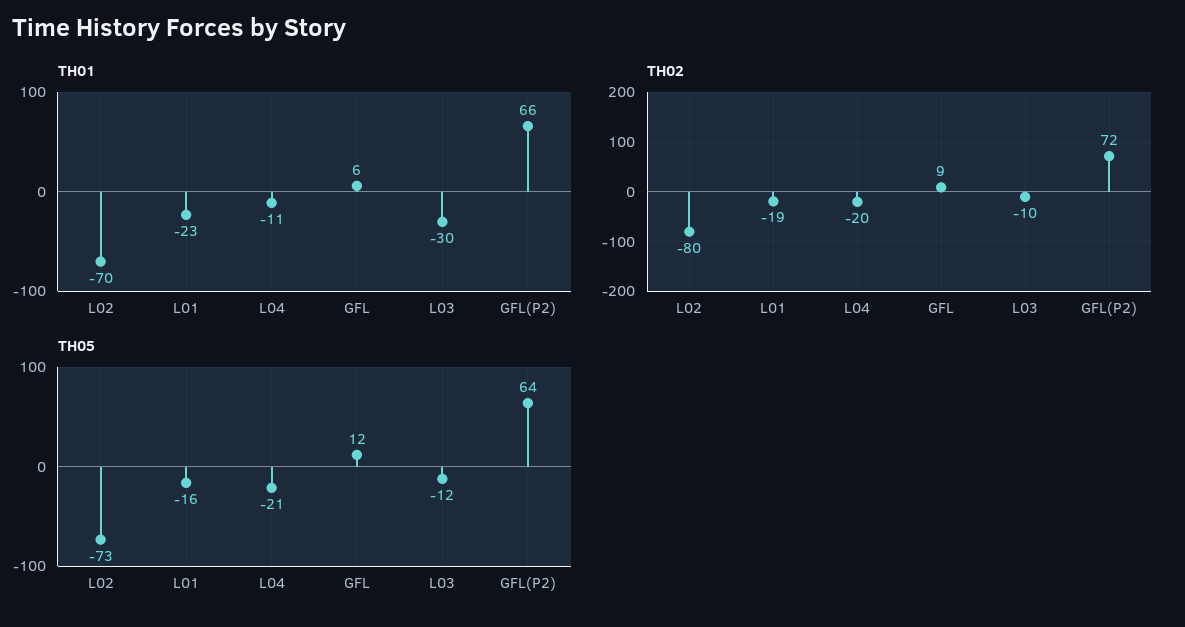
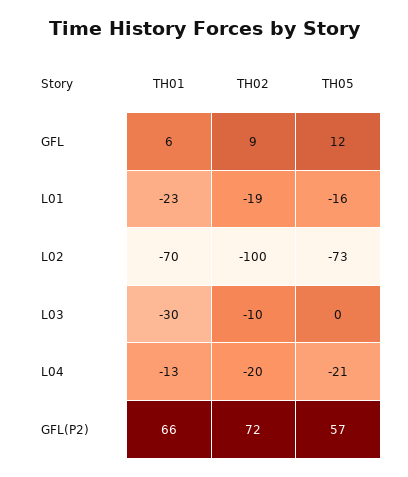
TH01, L04: -11 -> -13
TH02, L02: -80 -> -100
TH05, L03: -12 -> 0
TH05, GFL(P2): 64 -> 57

